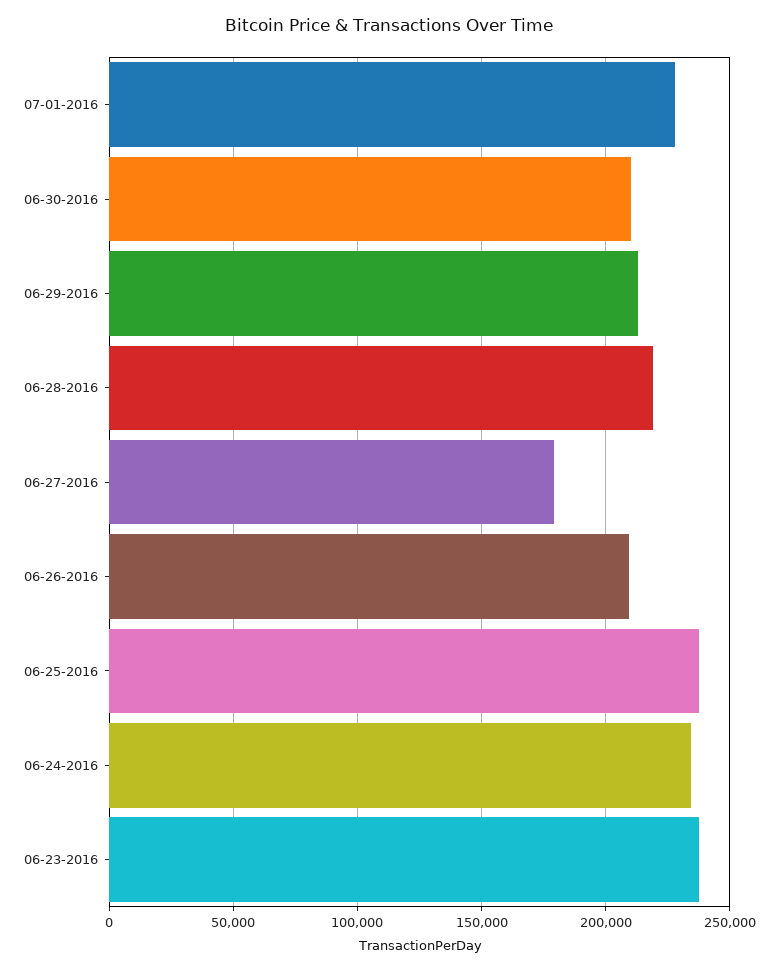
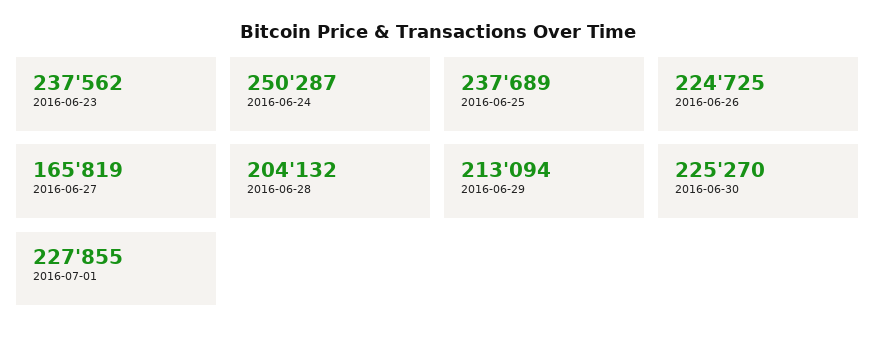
06-30-2016: 210000 -> 225270
06-28-2016: 220000 -> 204132
06-27-2016: 180000 -> 165819
06-26-2016: 210000 -> 224725
06-24-2016: 235000 -> 250287

